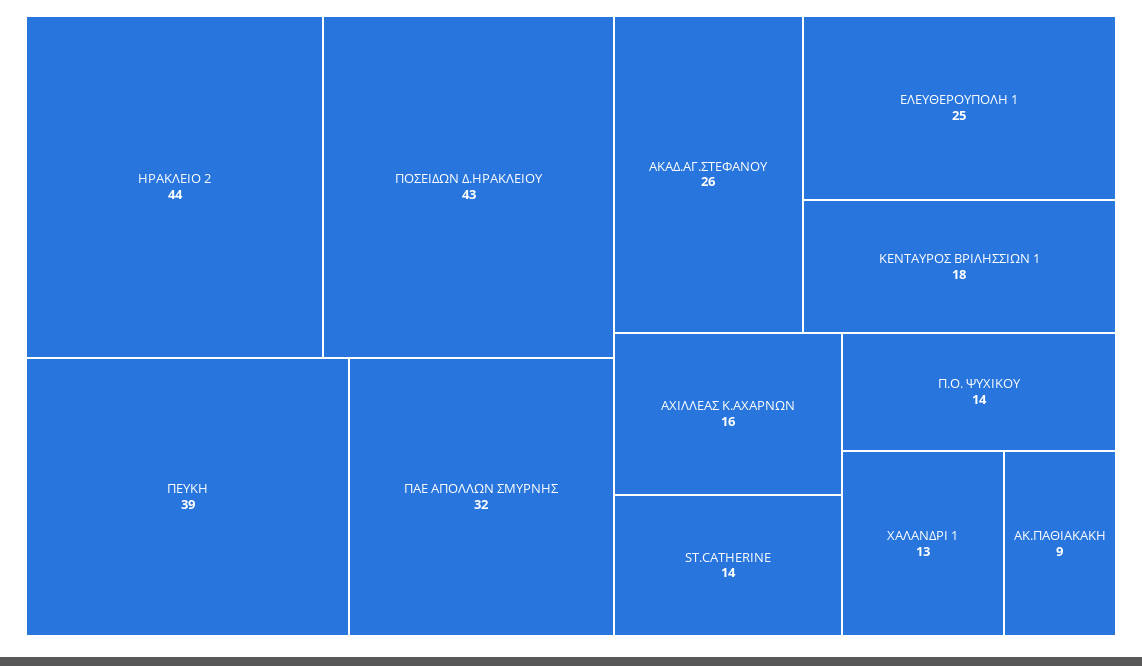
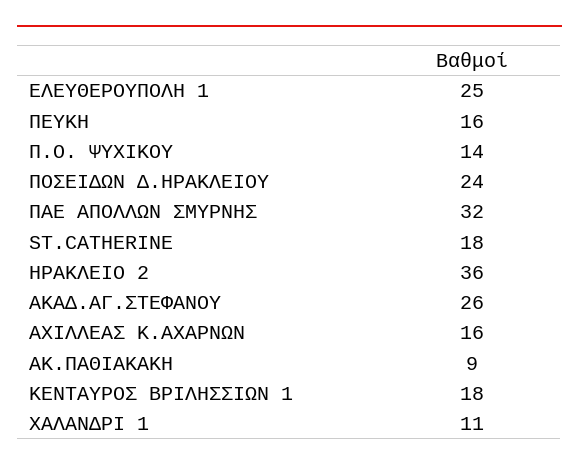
ΗΡΑΚΛΕΙΟ 2: 44 -> 36
ΠΟΣΕΙΔΩΝ Δ.ΗΡΑΚΛΕΙΟΥ: 43 -> 24
ΠΕΥΚΗ: 39 -> 16
ST.CATHERINE: 14 -> 18
ΧΑΛΑΝΔΡΙ 1: 13 -> 11

